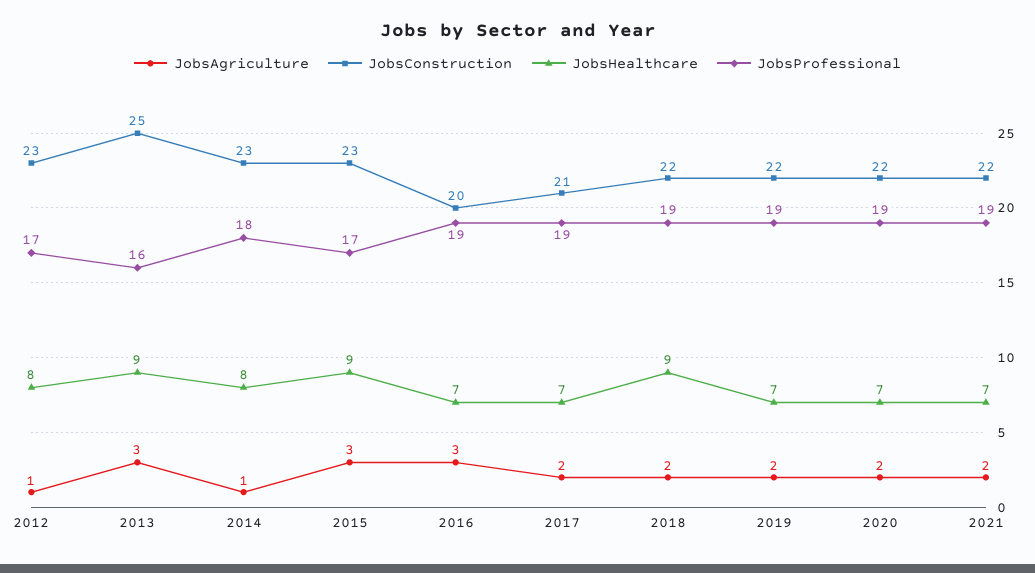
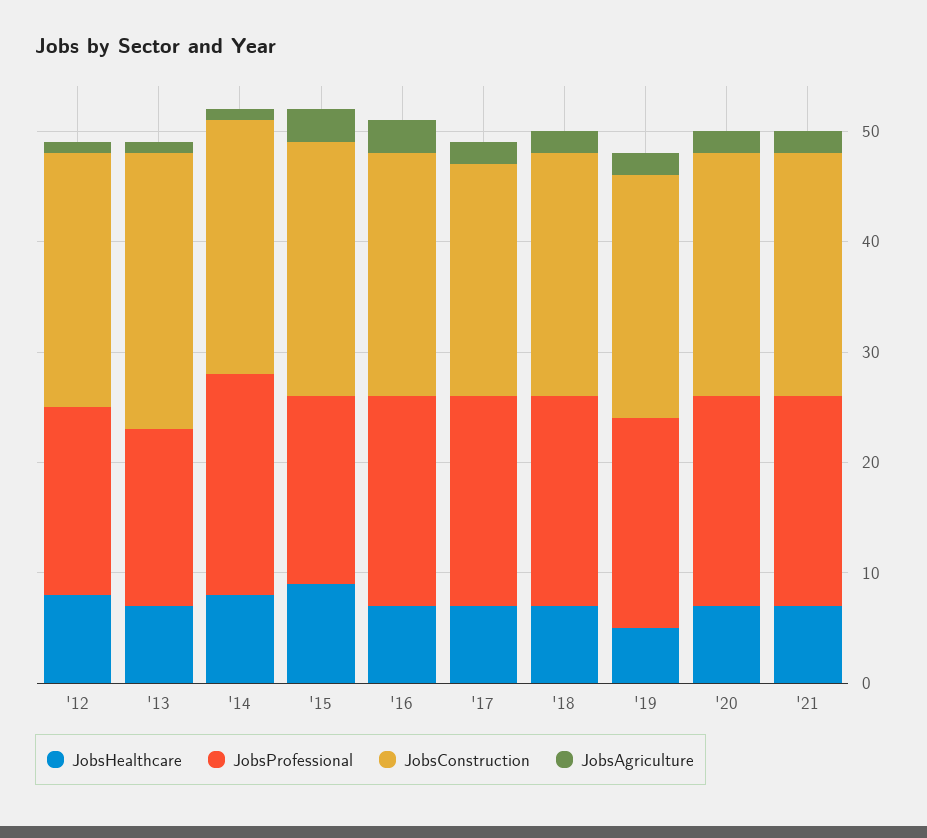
JobsAgriculture, 2013: 3 -> 1
JobsHealthcare, 2013: 9 -> 7
JobsProfessional, 2014: 18 -> 20
JobsConstruction, 2016: 20 -> 22
JobsHealthcare, 2018: 9 -> 7
JobsHealthcare, 2019: 7 -> 5

